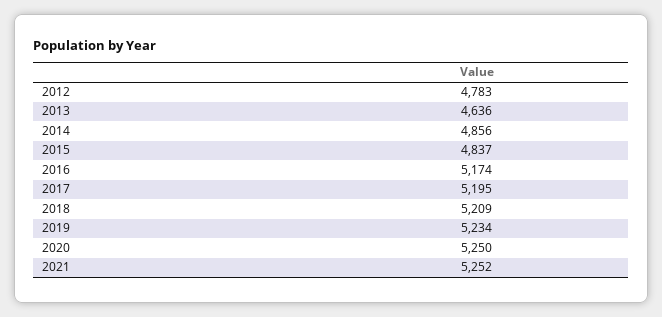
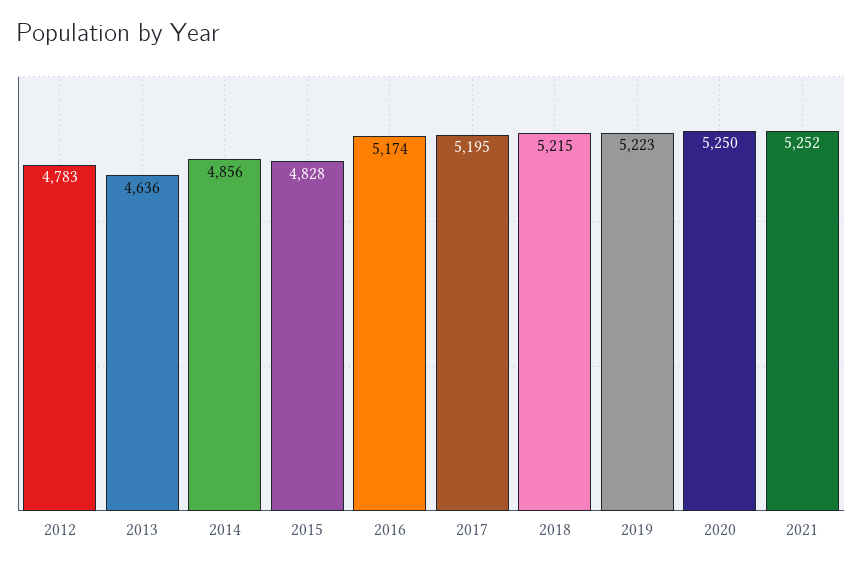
2015: 4837 -> 4828
2018: 5209 -> 5215
2019: 5234 -> 5223

